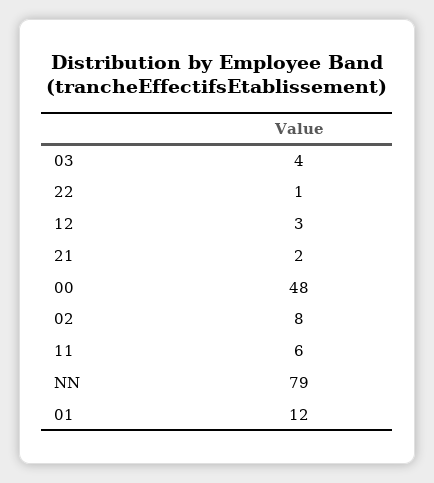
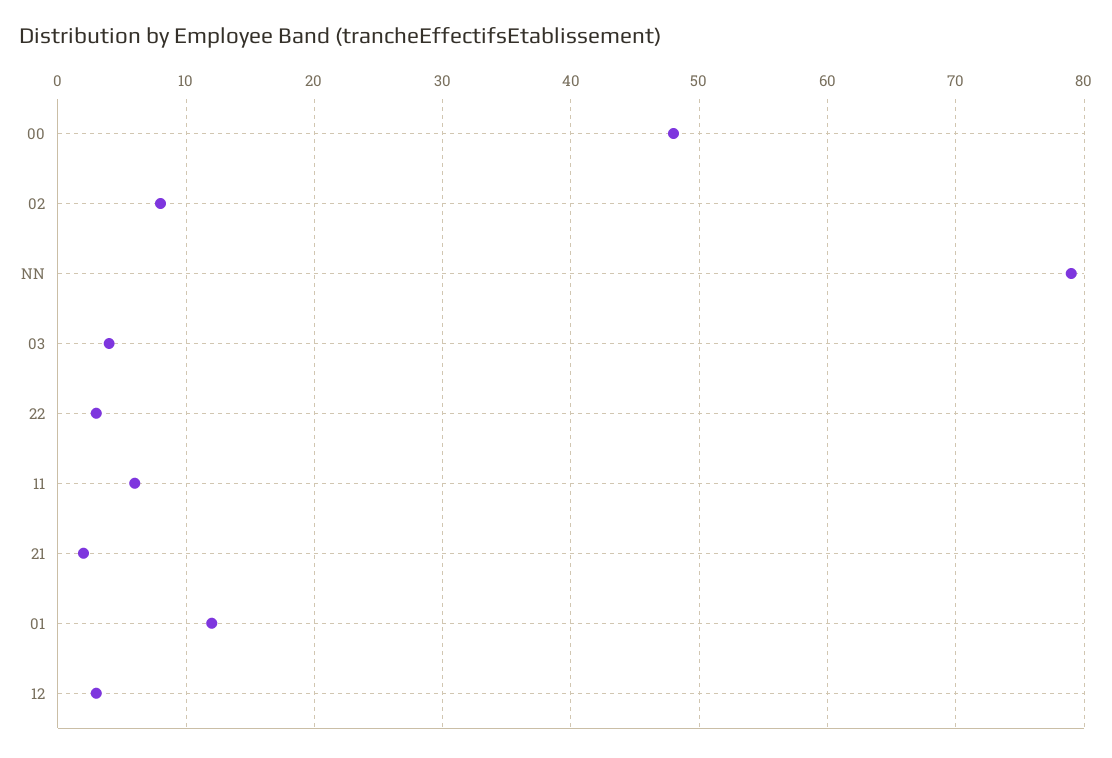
22: 1 -> 3

